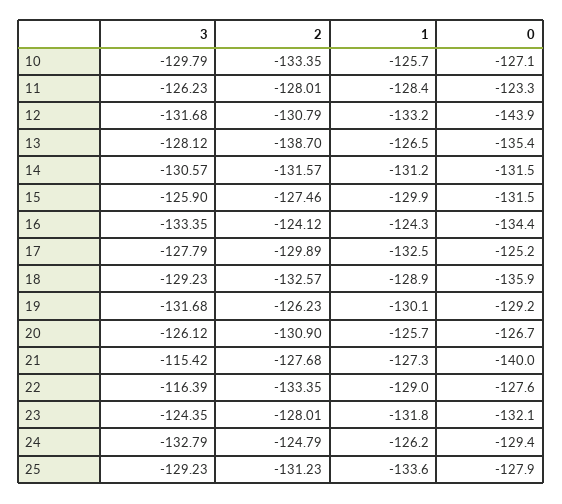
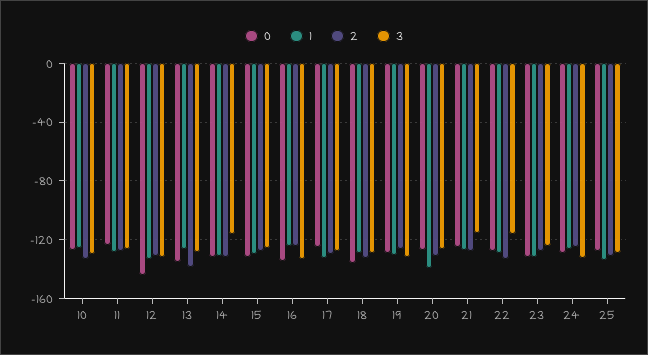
3, 14: -130.57 -> -115
1, 20: -125.7 -> -140
0, 21: -140 -> -125

